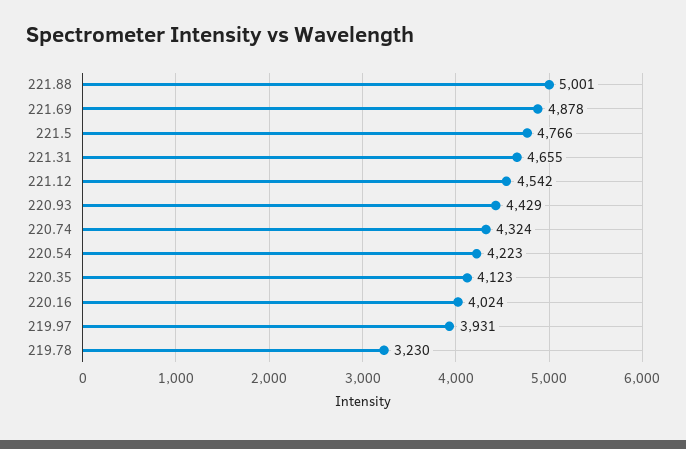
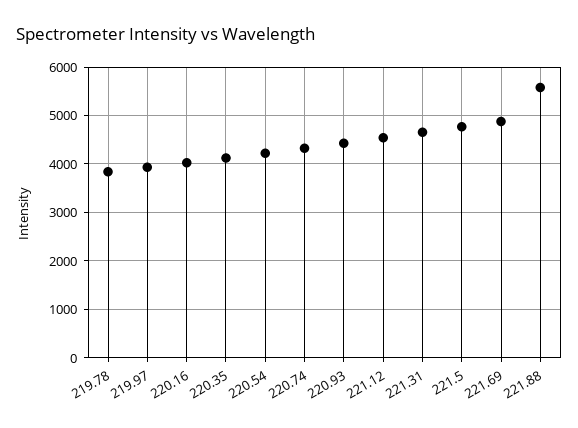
221.88: 5001 -> 5600
219.78: 3230 -> 3800

